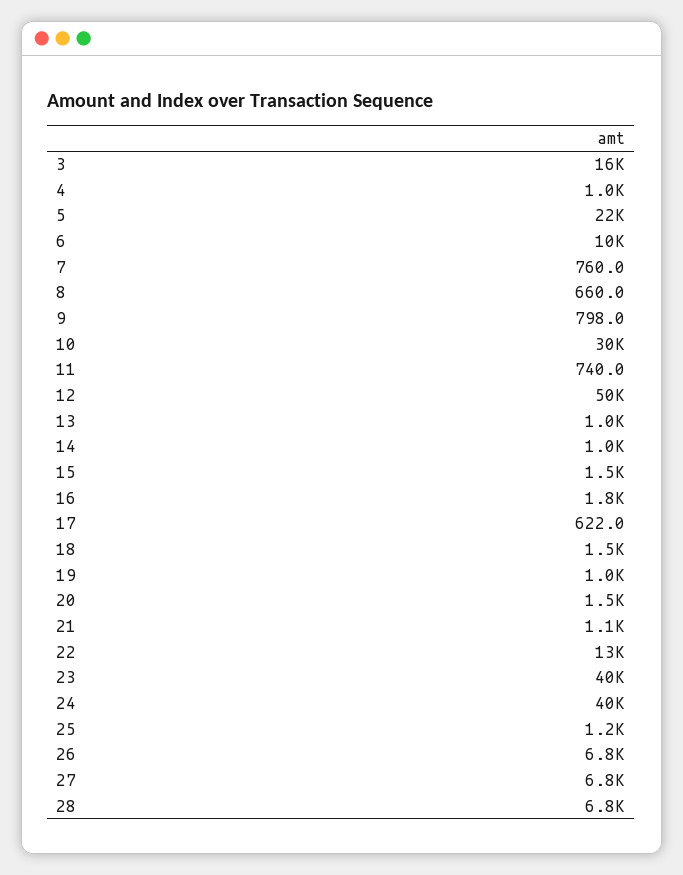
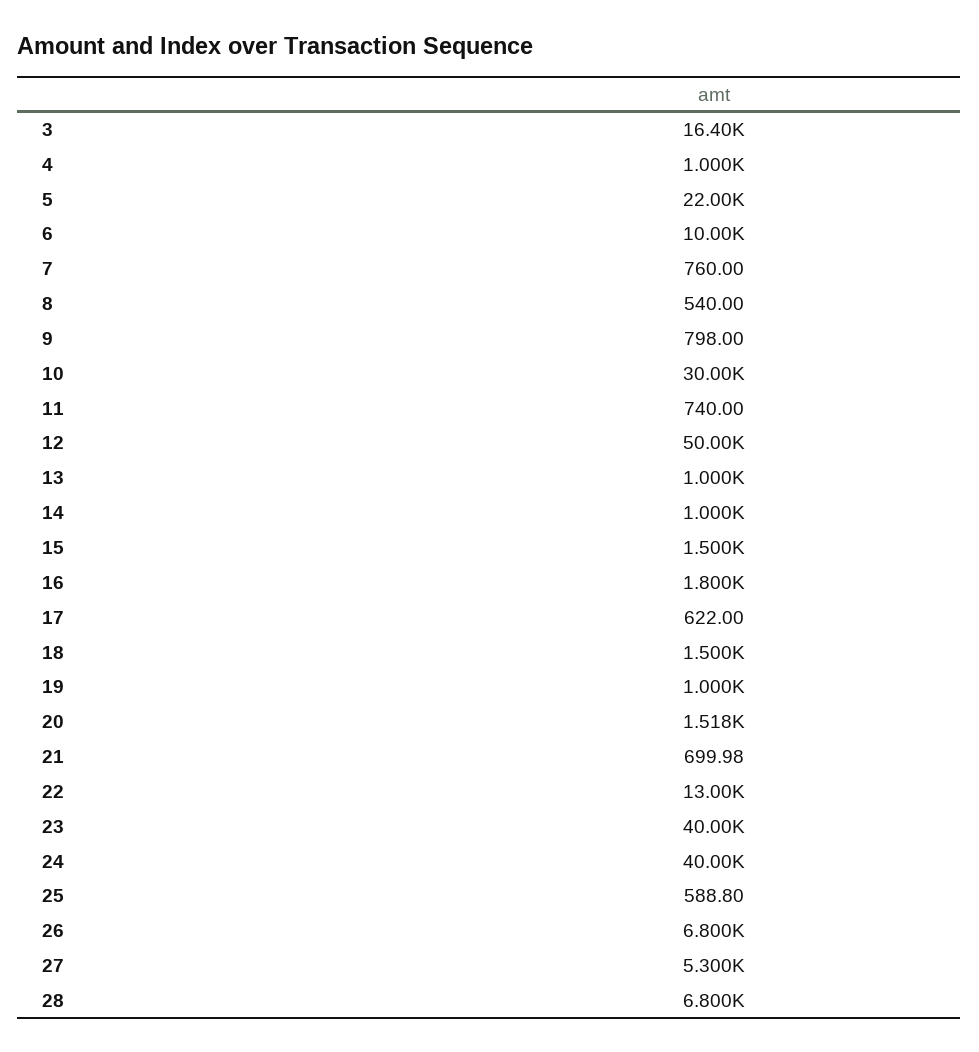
8: 660 -> 540
21: 1100 -> 699.98
25: 1200 -> 588.8
27: 6800 -> 5300

